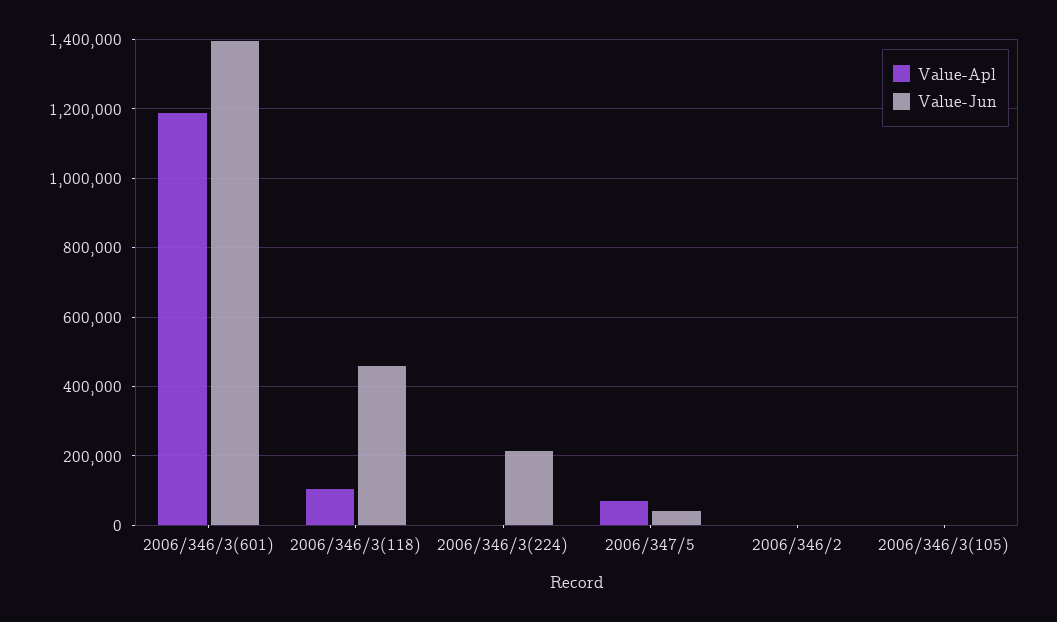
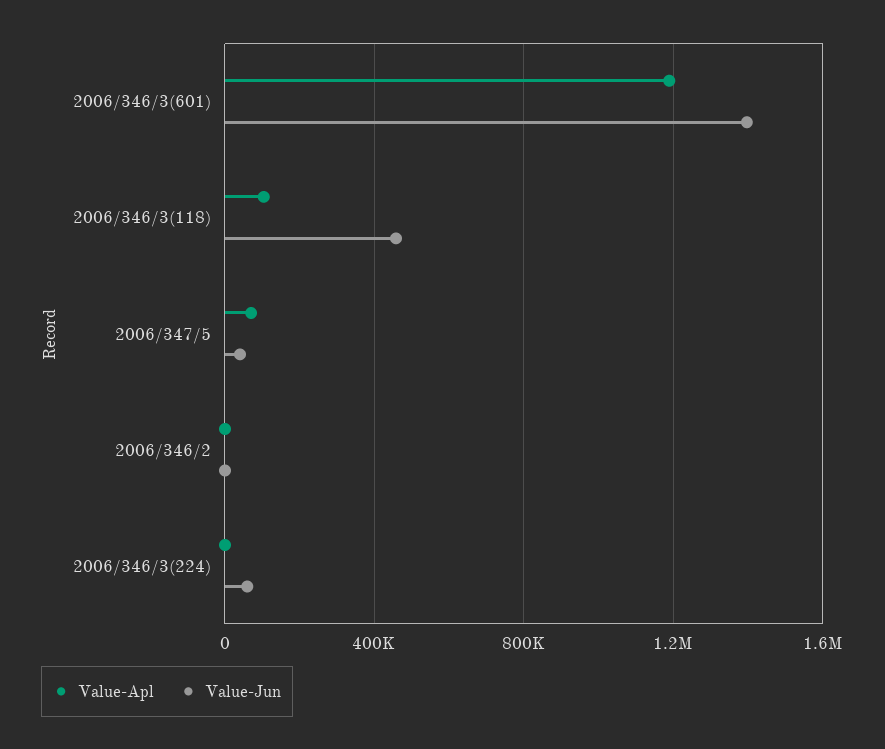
Value-Jun, 2006/346/3(224): 220000 -> 50000
Value-Apl, 2006/346/3(105): 0 -> none
Value-Jun, 2006/346/3(105): 0 -> none

